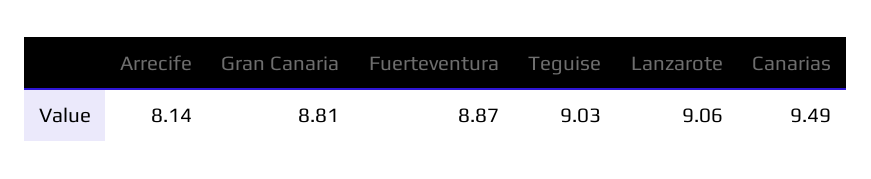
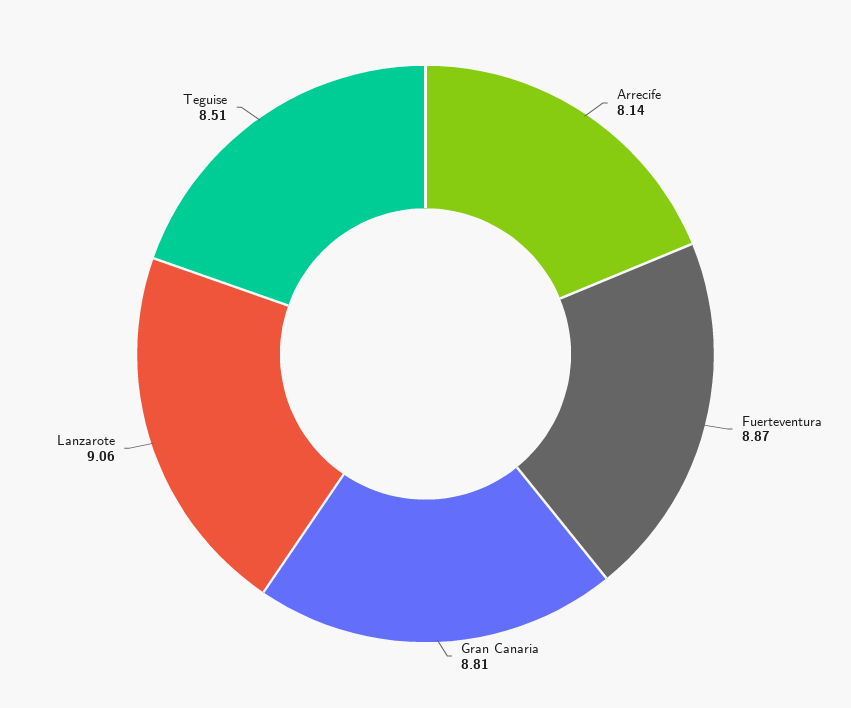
Teguise: 9.03 -> 8.51
Canarias: 9.49 -> none

